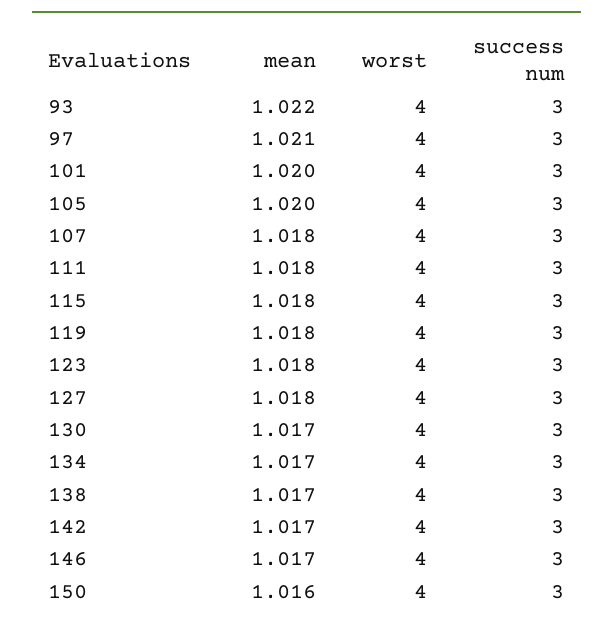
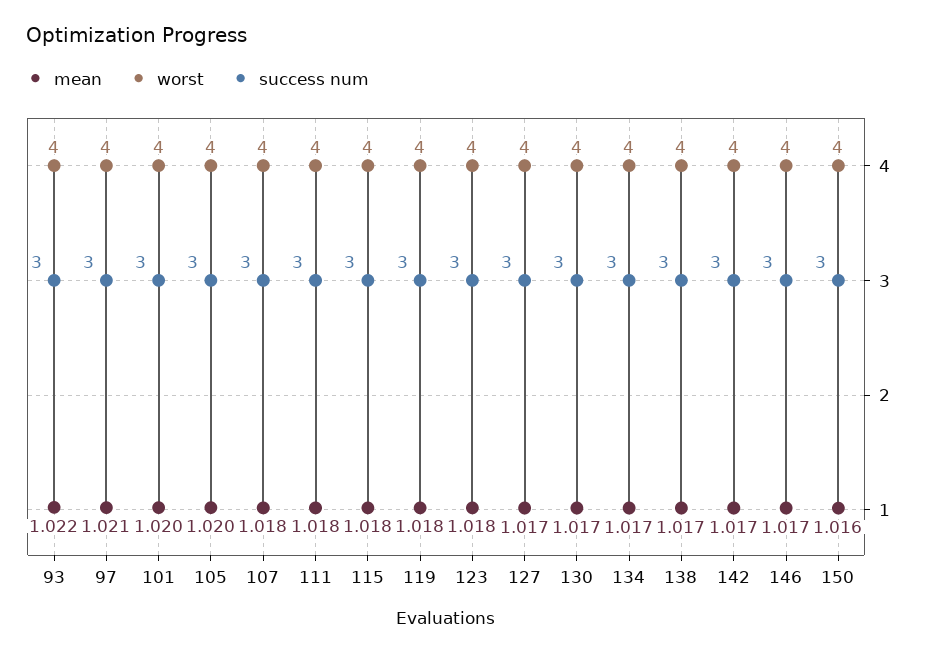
mean, 127: 1.018 -> 1.017

